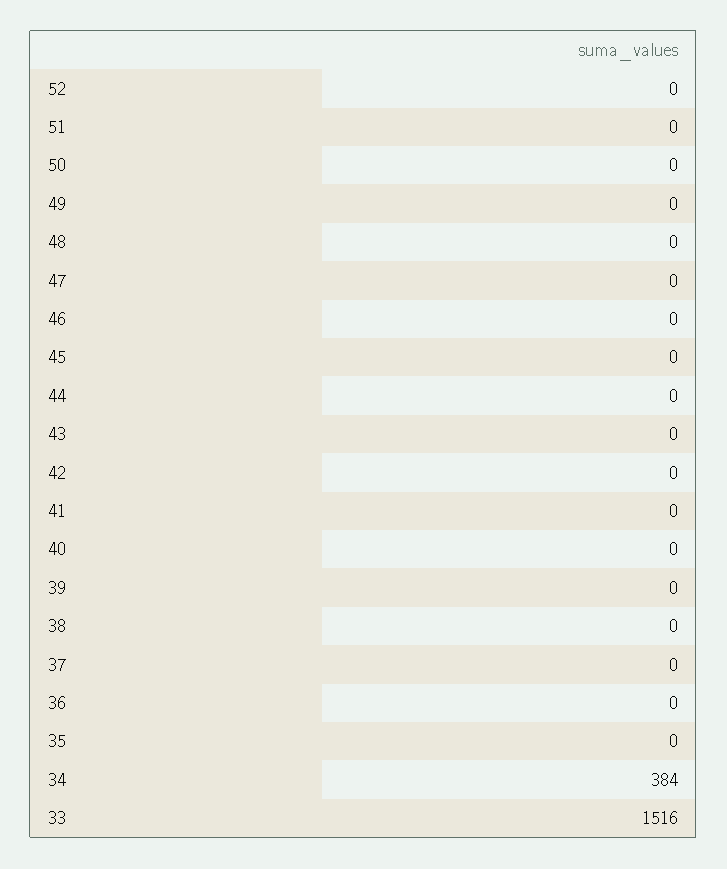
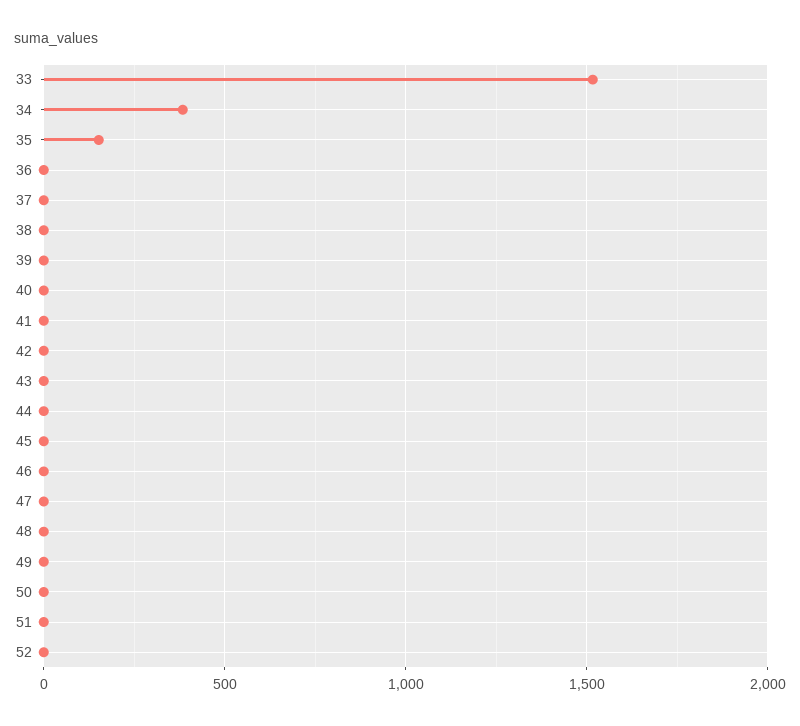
35: 0 -> 150

